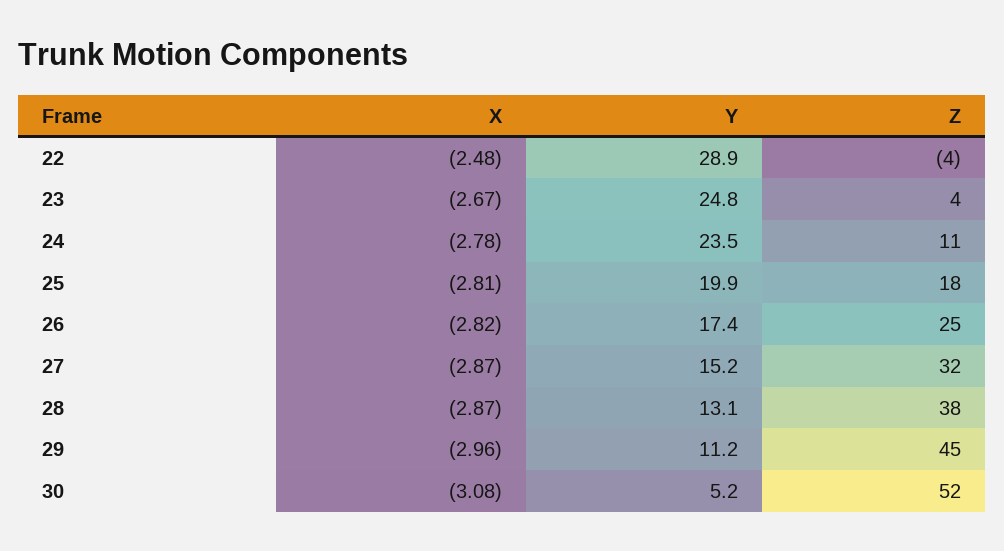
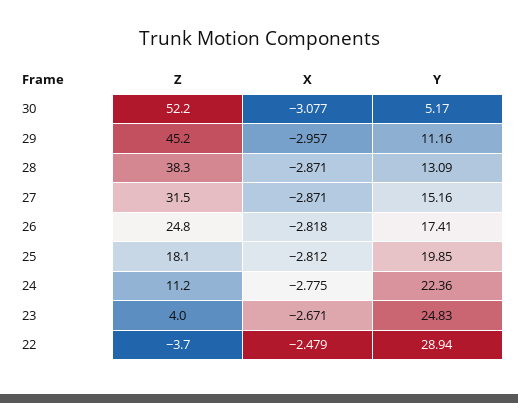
Y, 24: 23.5 -> 22.36

